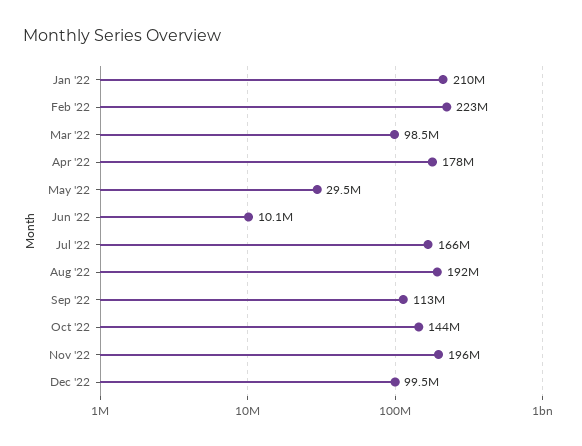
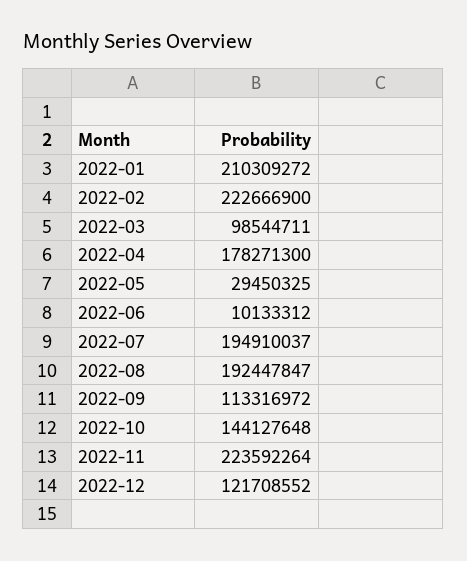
Jul '22: 166000000 -> 194910037
Nov '22: 196000000 -> 223592264
Dec '22: 99500000 -> 121708552

